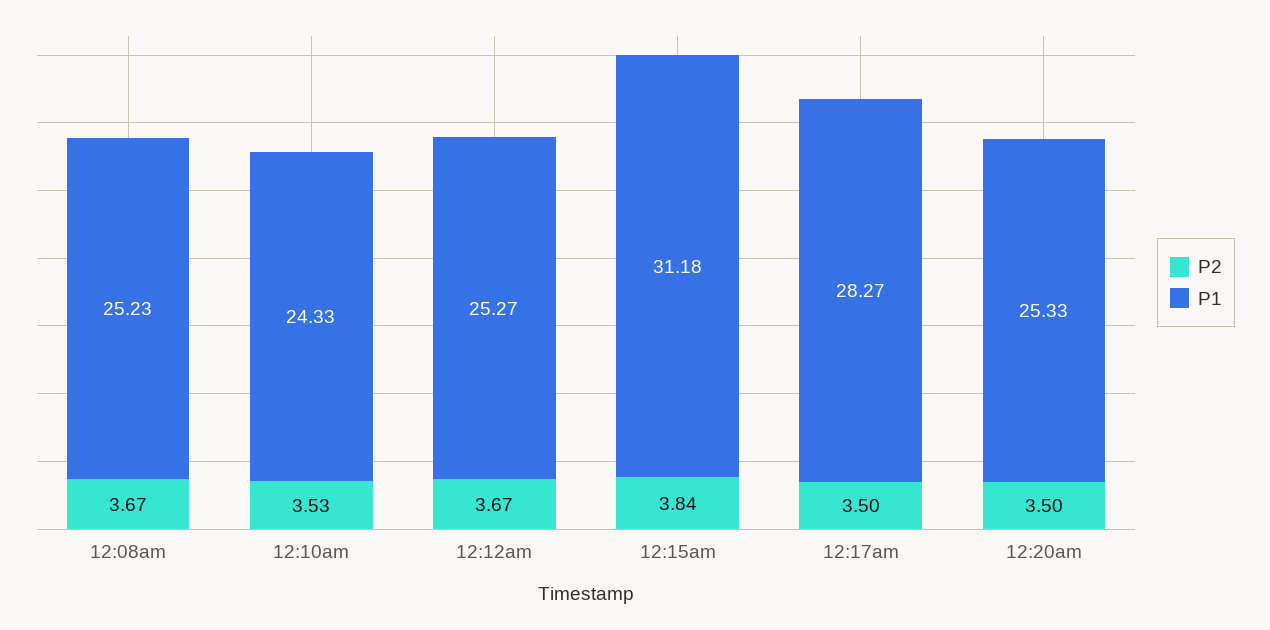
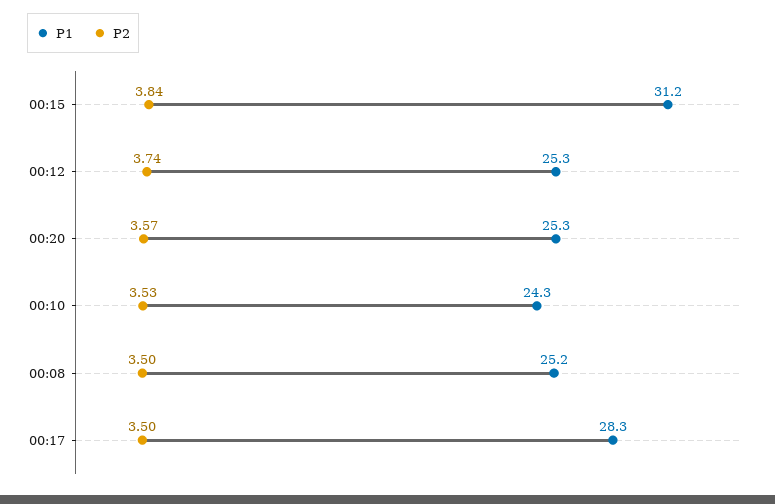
P2, 12:08am: 3.67 -> 3.5
P2, 12:12am: 3.67 -> 3.74
P2, 12:20am: 3.5 -> 3.57

